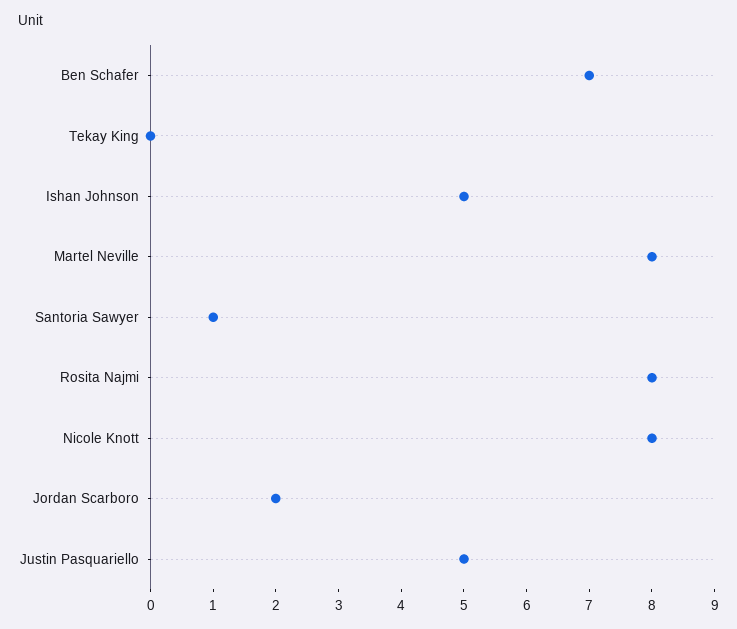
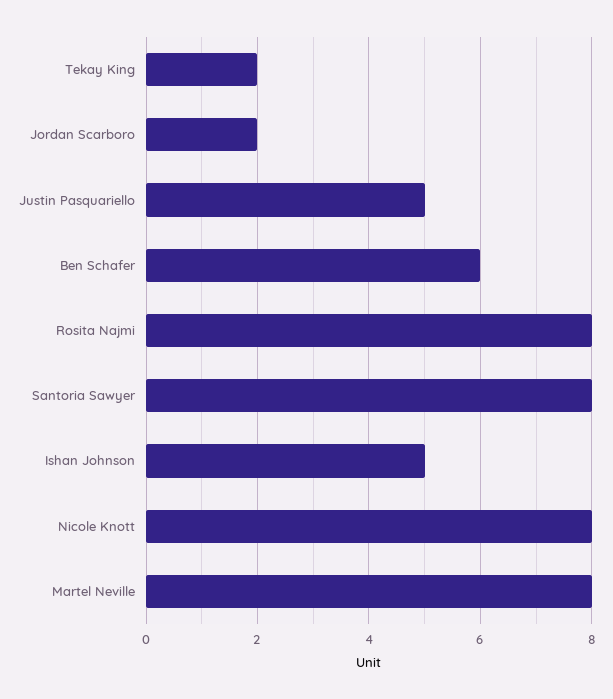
Ben Schafer: 7 -> 6
Tekay King: 0 -> 2
Santoria Sawyer: 1 -> 8

